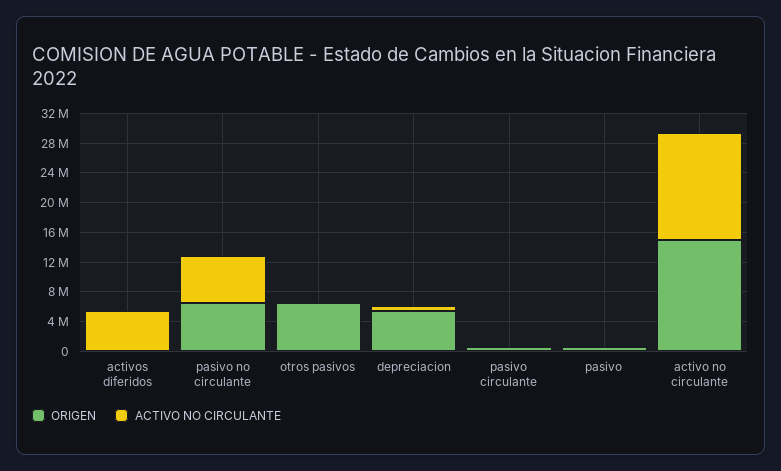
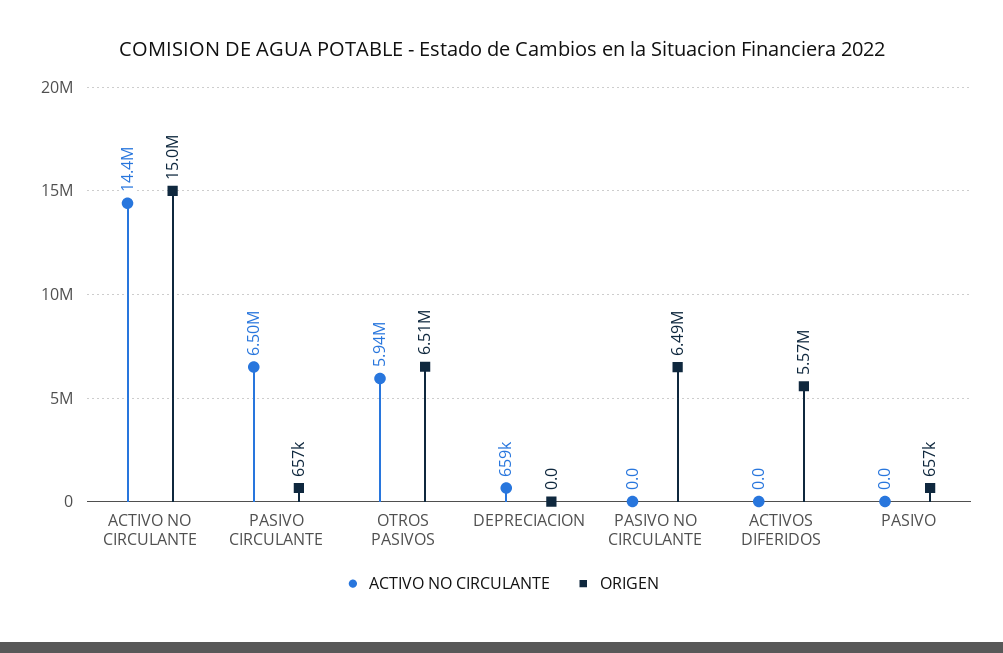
ORIGEN, activos diferidos: 0 -> 5570000
ACTIVO NO CIRCULANTE, activos diferidos: 6000000 -> 0
ACTIVO NO CIRCULANTE, pasivo no circulante: 6000000 -> 0
ACTIVO NO CIRCULANTE, otros pasivos: 0 -> 5940000
ORIGEN, depreciacion: 6000000 -> 0
ACTIVO NO CIRCULANTE, pasivo circulante: 0 -> 6500000

